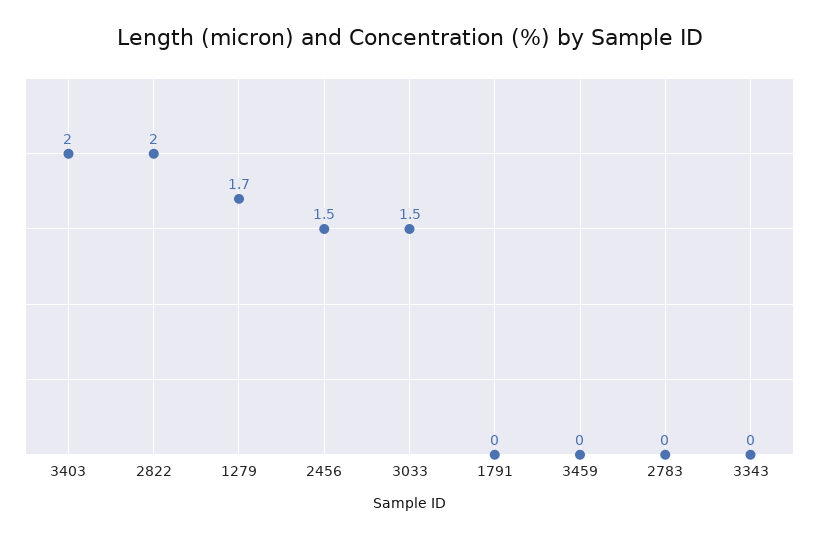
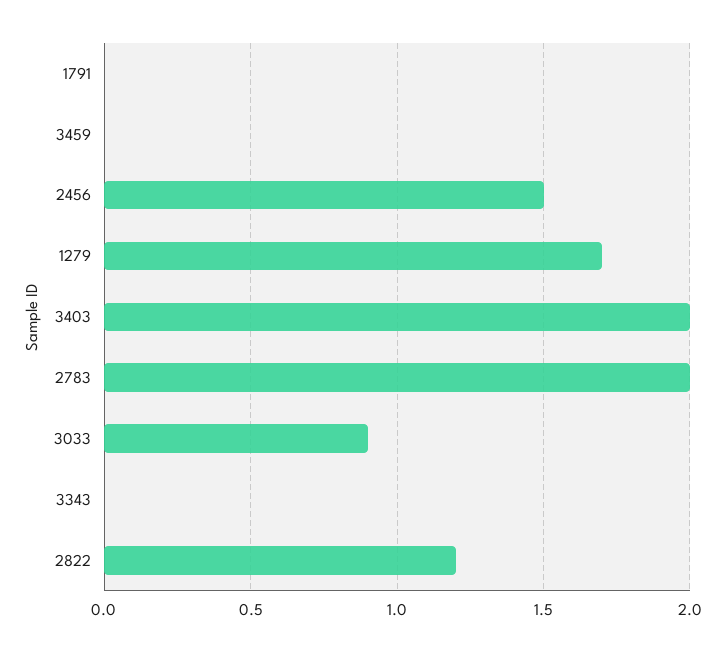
2822: 2 -> 1.2
3033: 1.5 -> 0.9
2783: 0 -> 2

